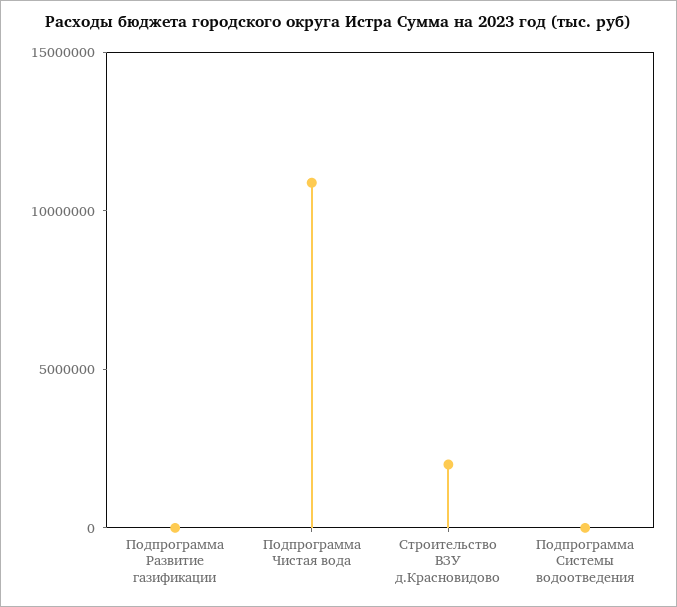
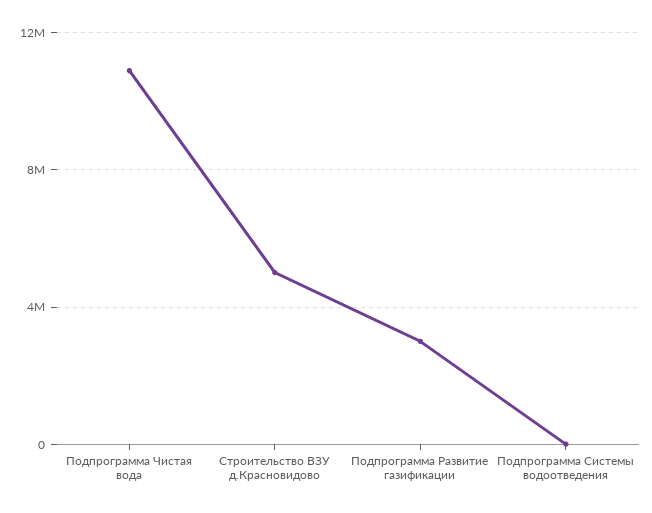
Подпрограмма Развитие газификации: 0 -> 3000000
Строительство ВЗУ д.Красновидово: 2000000 -> 5000000

